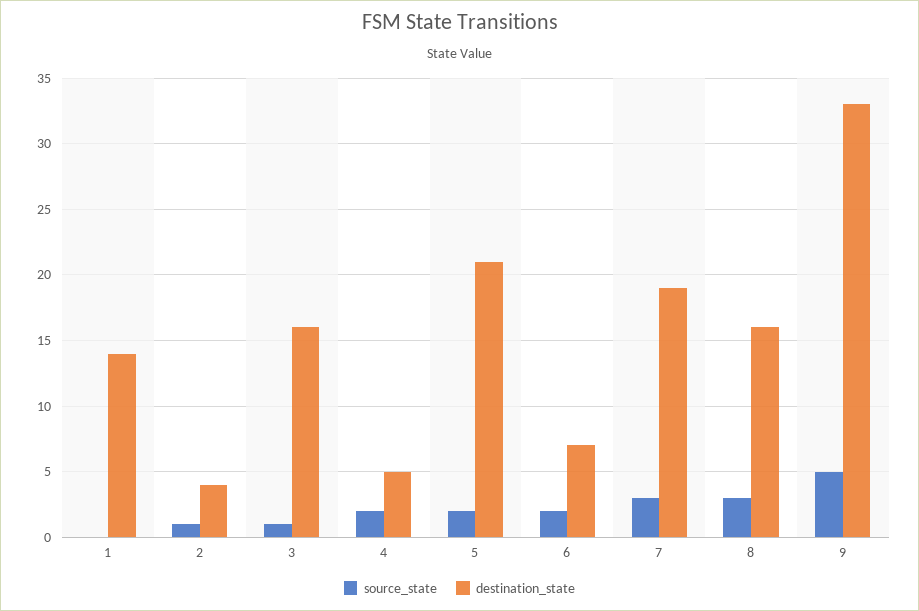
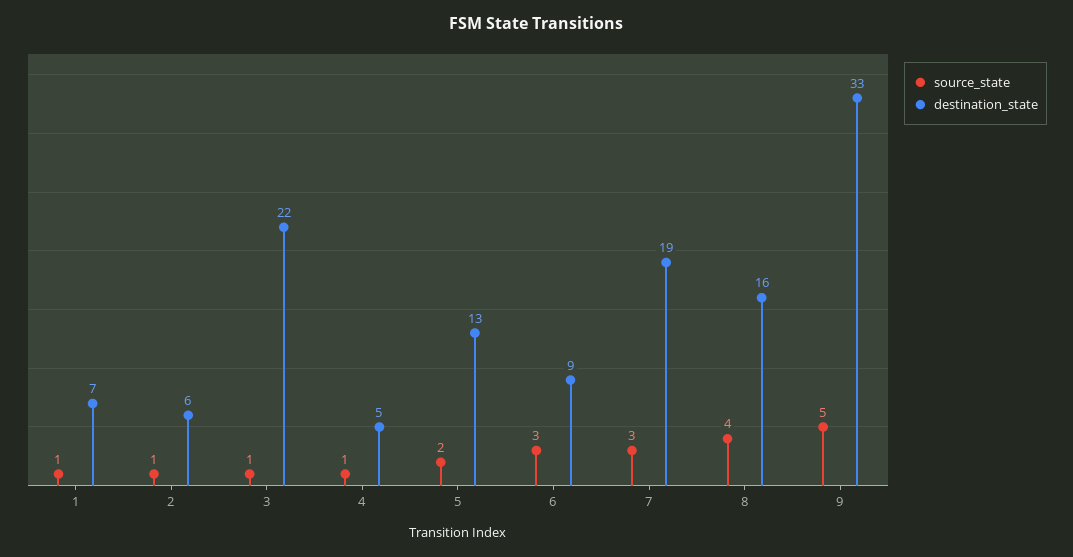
source_state, 1: 0 -> 1
destination_state, 1: 14 -> 7
destination_state, 2: 4 -> 6
destination_state, 3: 16 -> 22
source_state, 4: 2 -> 1
destination_state, 5: 21 -> 13
source_state, 6: 2 -> 3
destination_state, 6: 7 -> 9
source_state, 8: 3 -> 4

